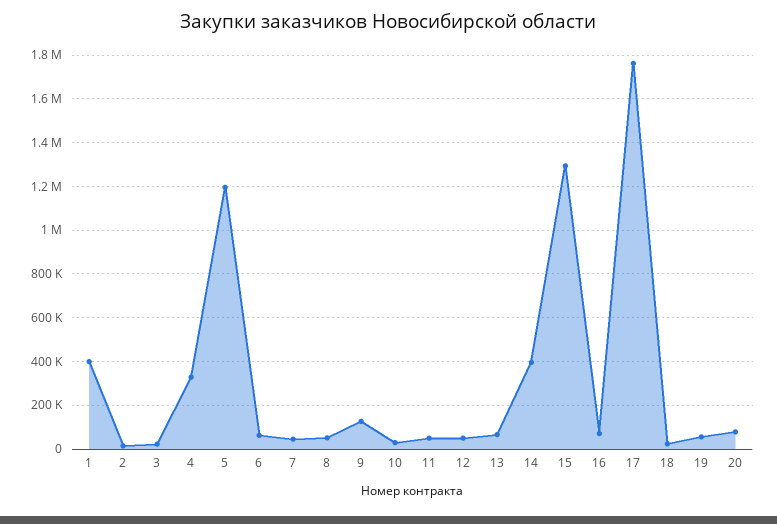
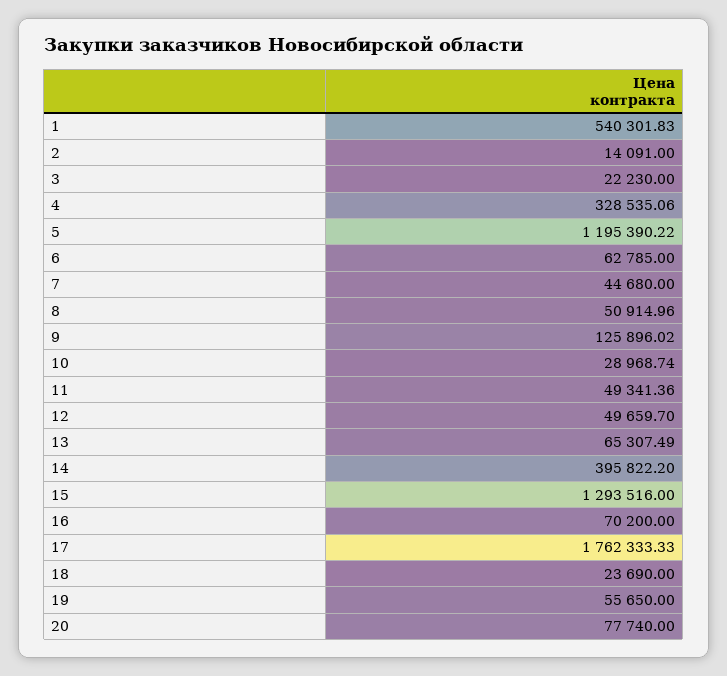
1: 400000 -> 540301.83

